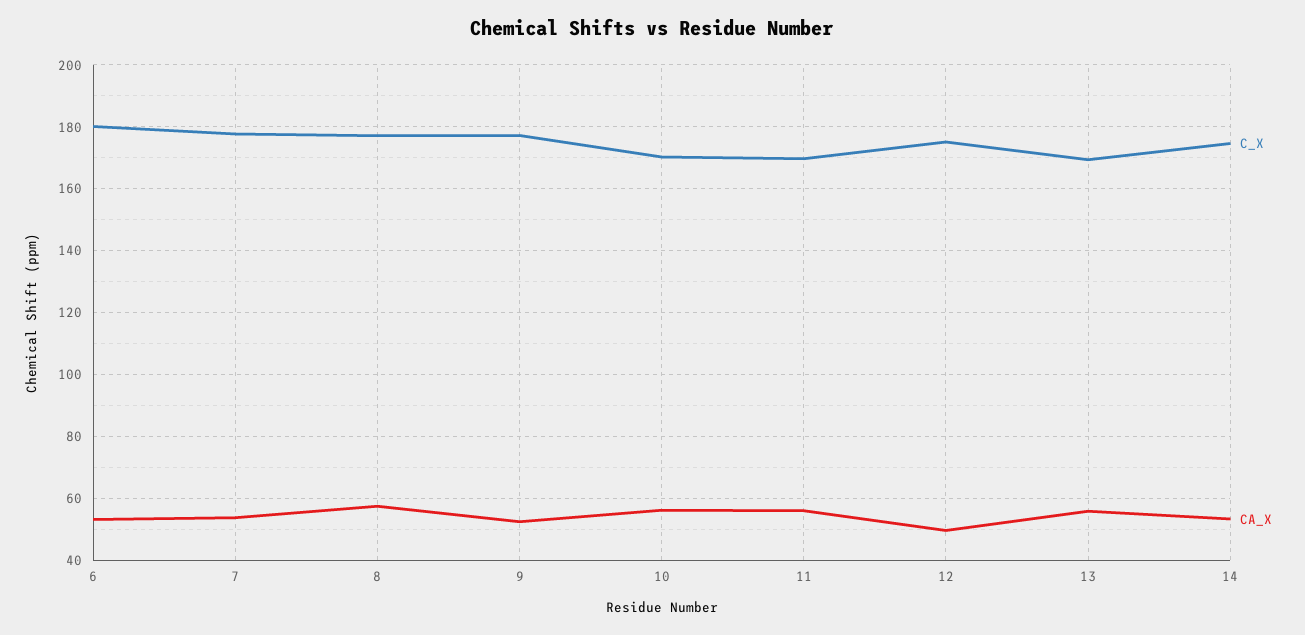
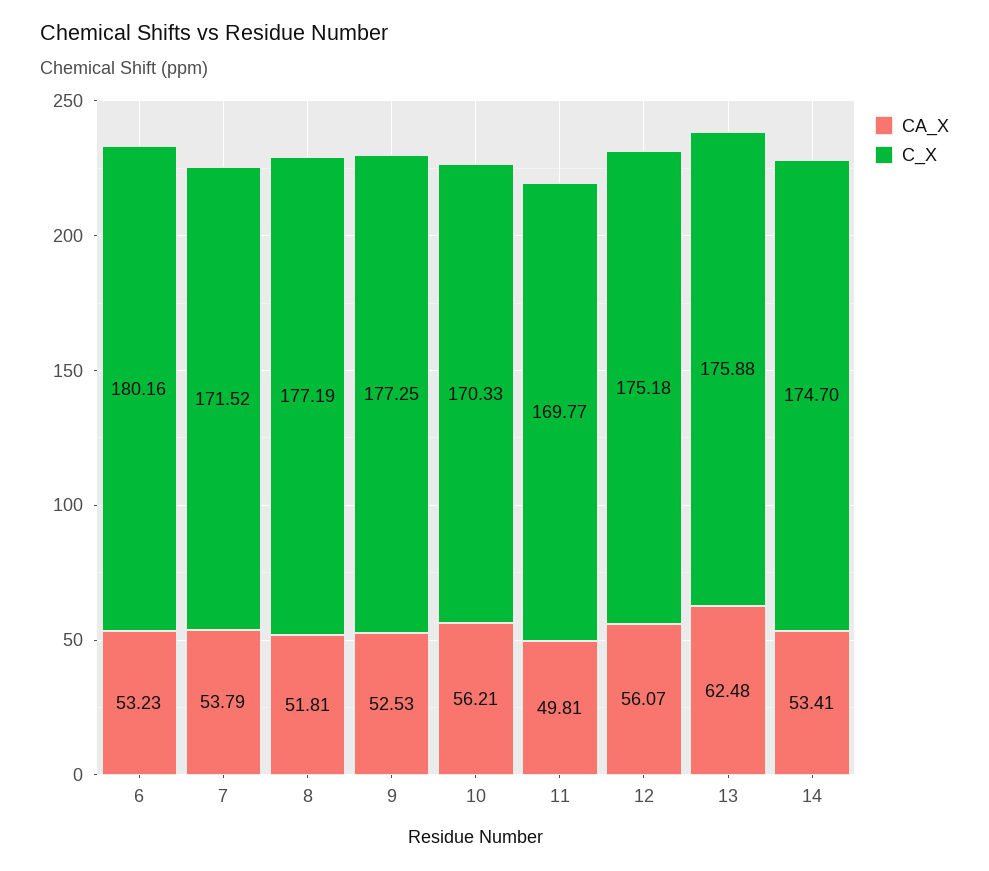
C_X, 7: 178 -> 171.52
CA_X, 8: 58 -> 51.81
CA_X, 11: 56 -> 49.81
CA_X, 12: 50 -> 56.07
C_X, 13: 170 -> 175.88
CA_X, 13: 56 -> 62.48

